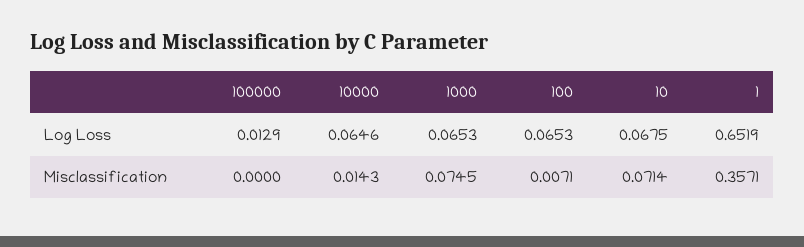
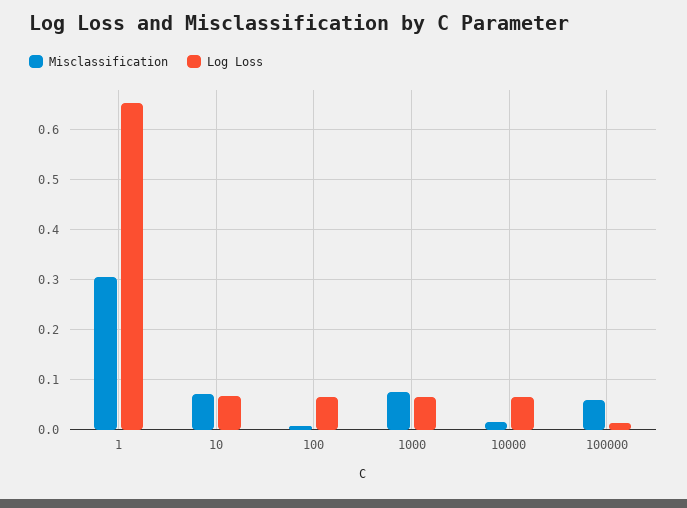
Misclassification, 100000: 0 -> 0.06
Misclassification, 1: 0.3571 -> 0.3

